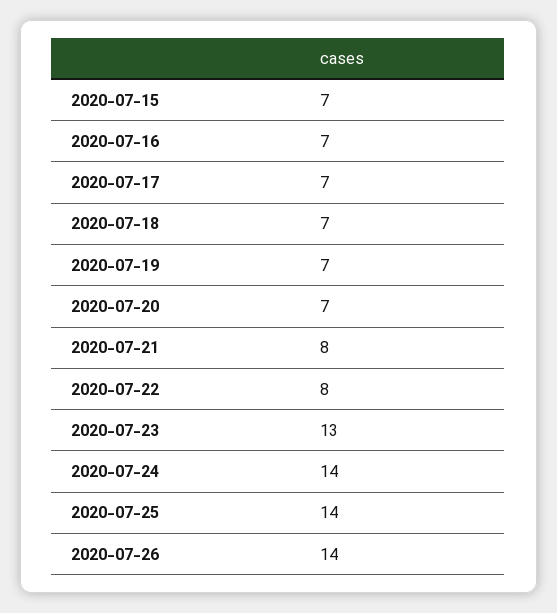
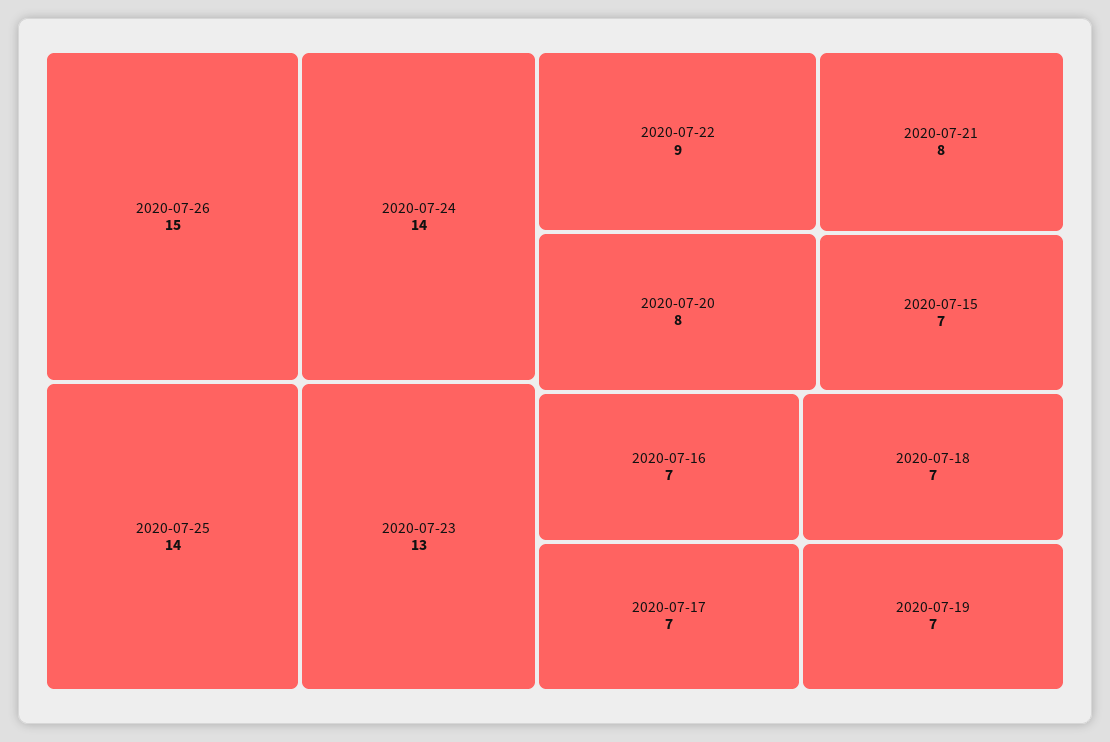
2020-07-20: 7 -> 8
2020-07-22: 8 -> 9
2020-07-26: 14 -> 15

